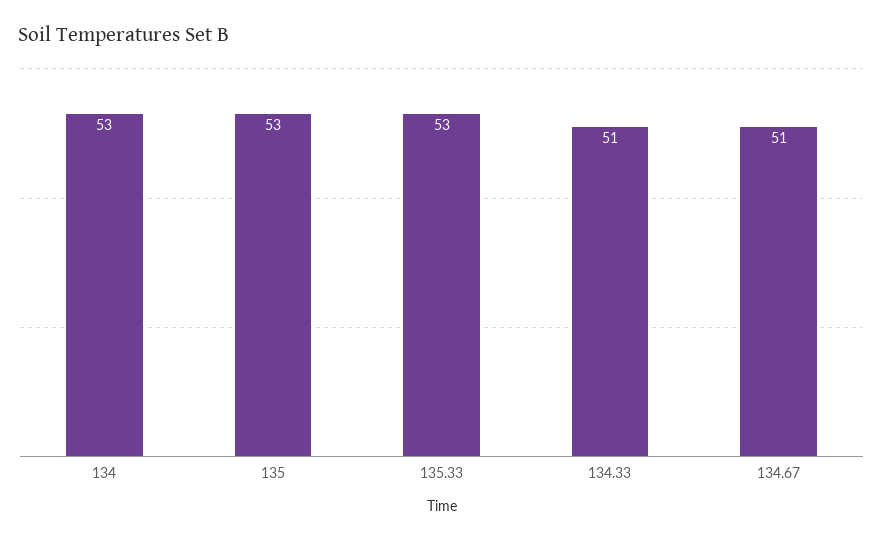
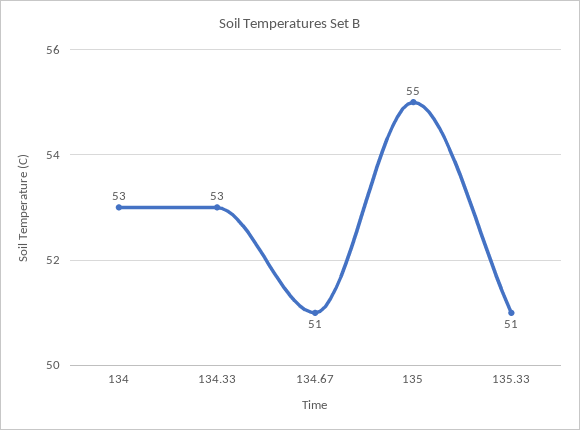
135: 53 -> 55
135.33: 53 -> 51
134.33: 51 -> 53

